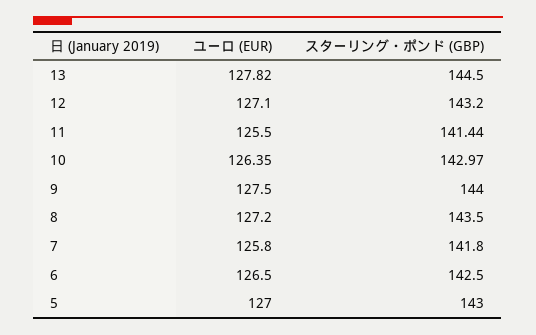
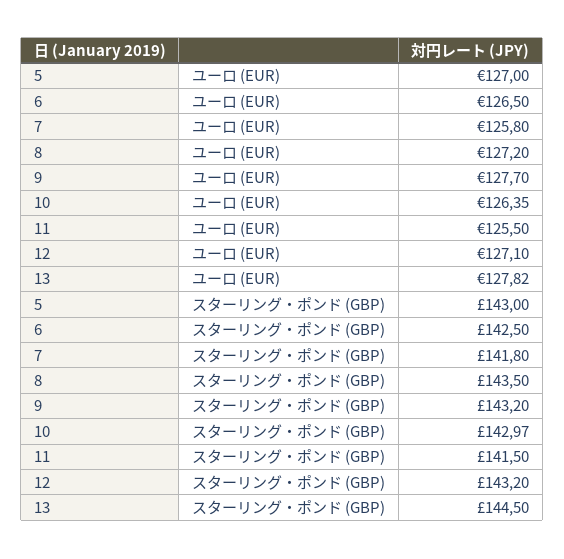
スターリング・ポンド (GBP), 11: 141.44 -> 141.5
ユーロ (EUR), 9: 127.5 -> 127.7
スターリング・ポンド (GBP), 9: 144 -> 143.2

